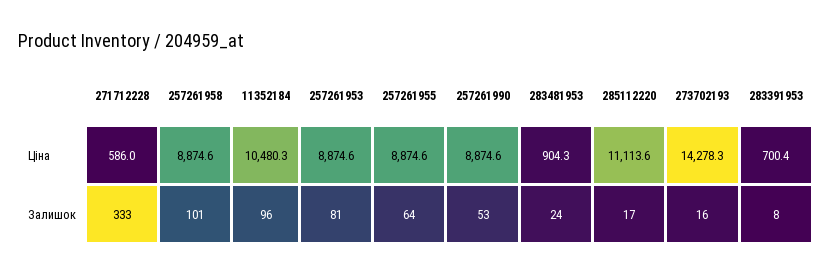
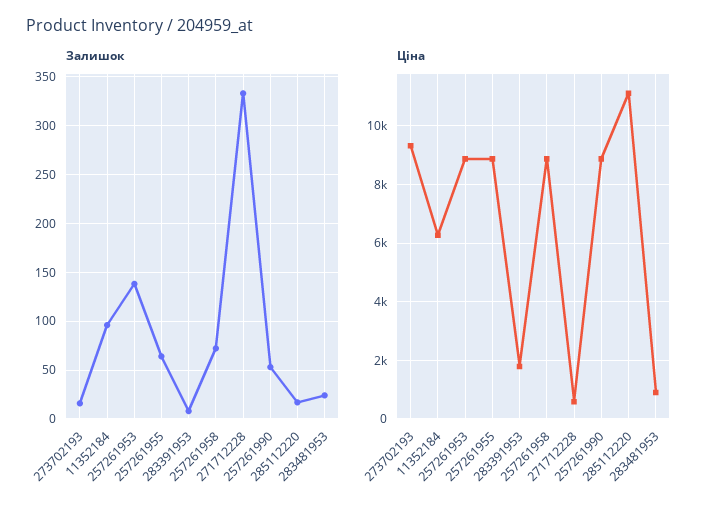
Ціна, 11352184: 10480.3 -> 6250
Ціна, 273702193: 14278.3 -> 9250
Ціна, 283391953: 700.4 -> 1750
Залишок, 257261958: 101 -> 70
Залишок, 257261953: 81 -> 140

